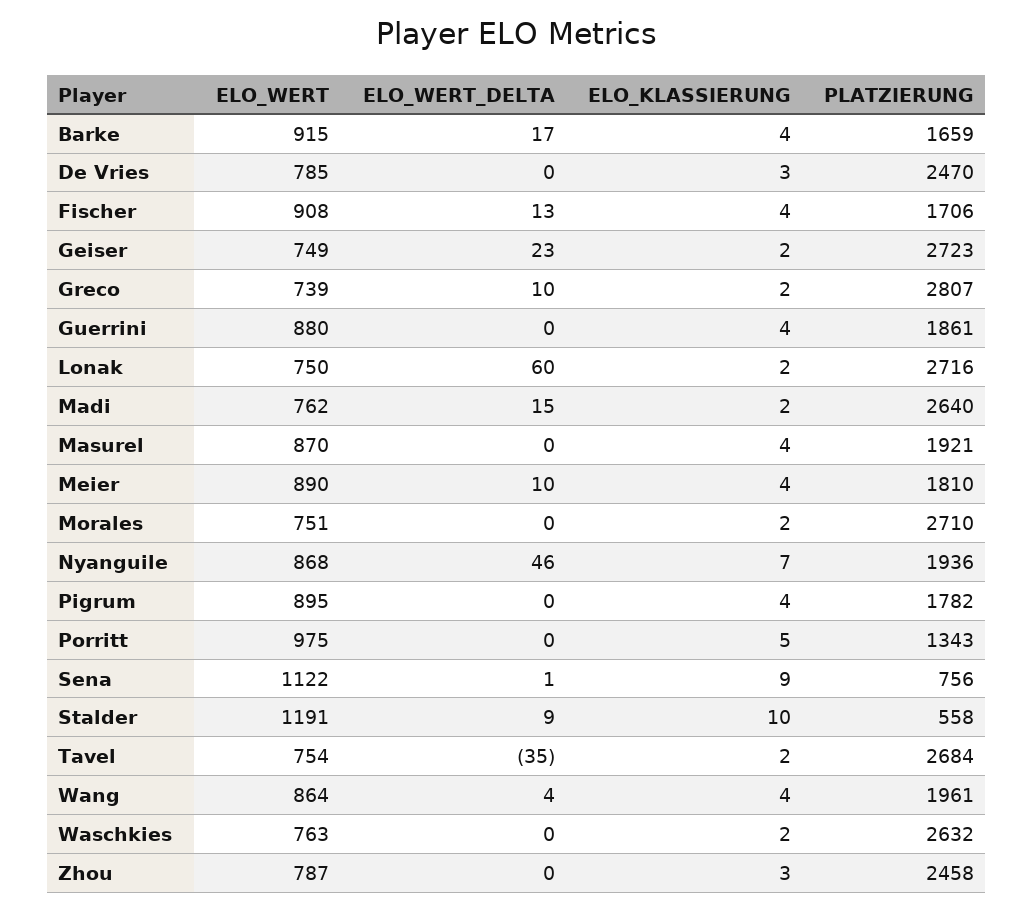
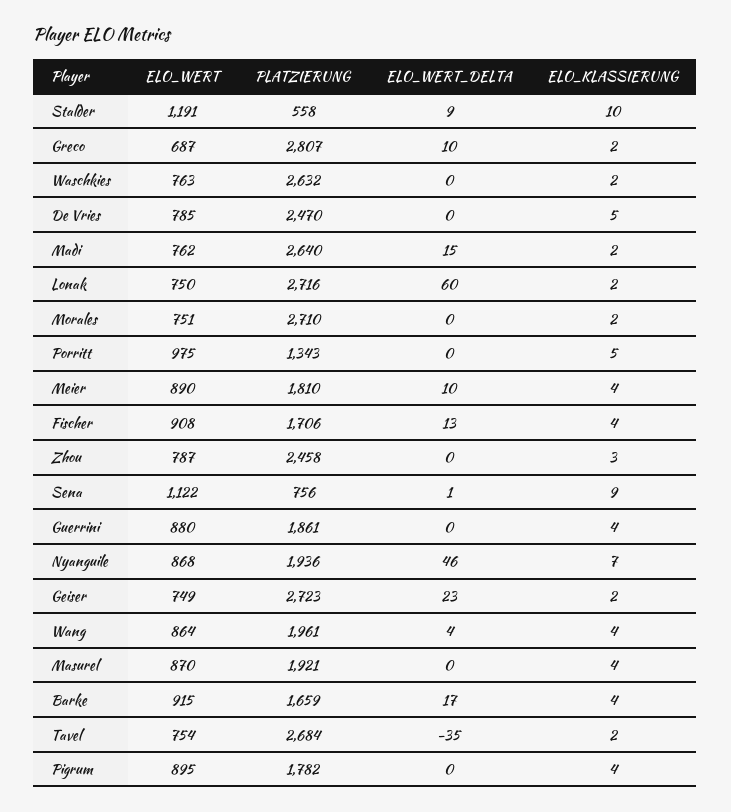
ELO_KLASSIERUNG, De Vries: 3 -> 5
ELO_WERT, Greco: 739 -> 687

